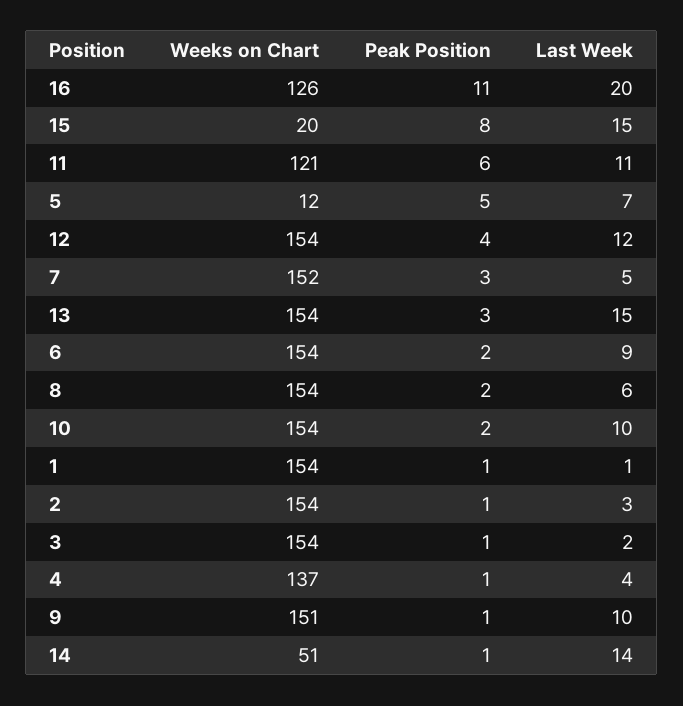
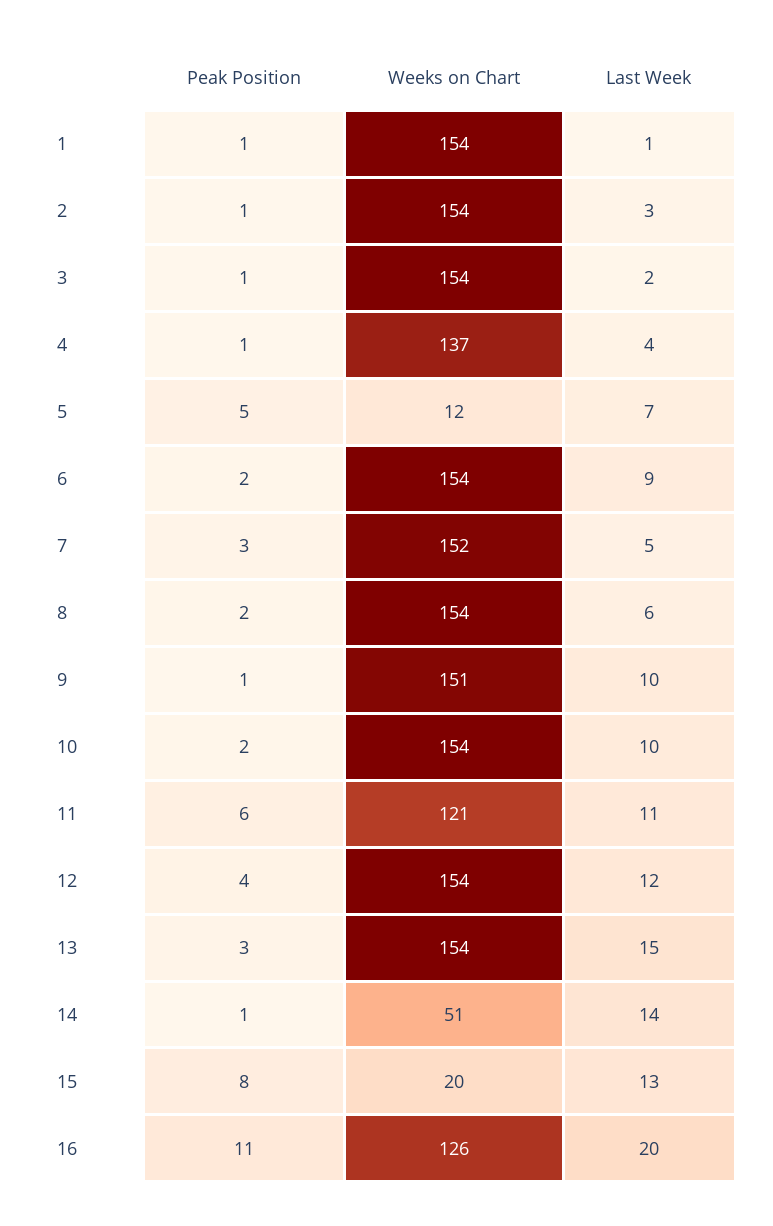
Last Week, 15: 15 -> 13

